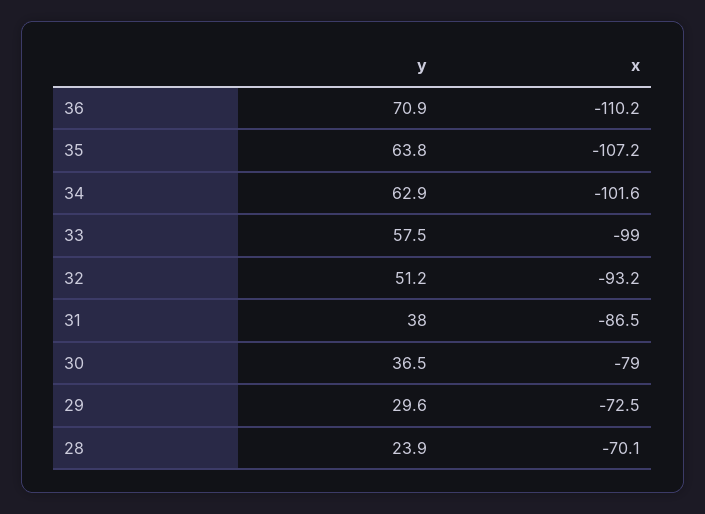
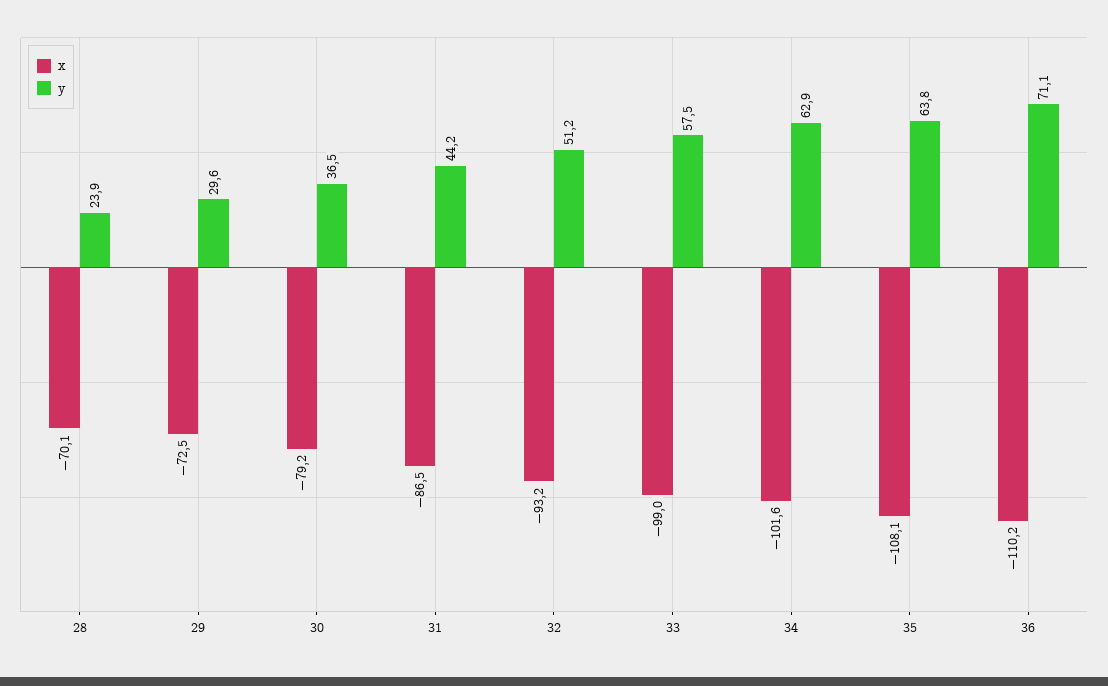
y, 36: 70.9 -> 71.1
x, 35: -107.2 -> -108.1
y, 31: 38 -> 44.2
x, 30: -79 -> -79.2

